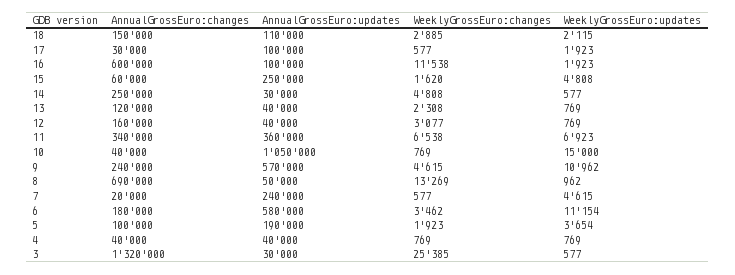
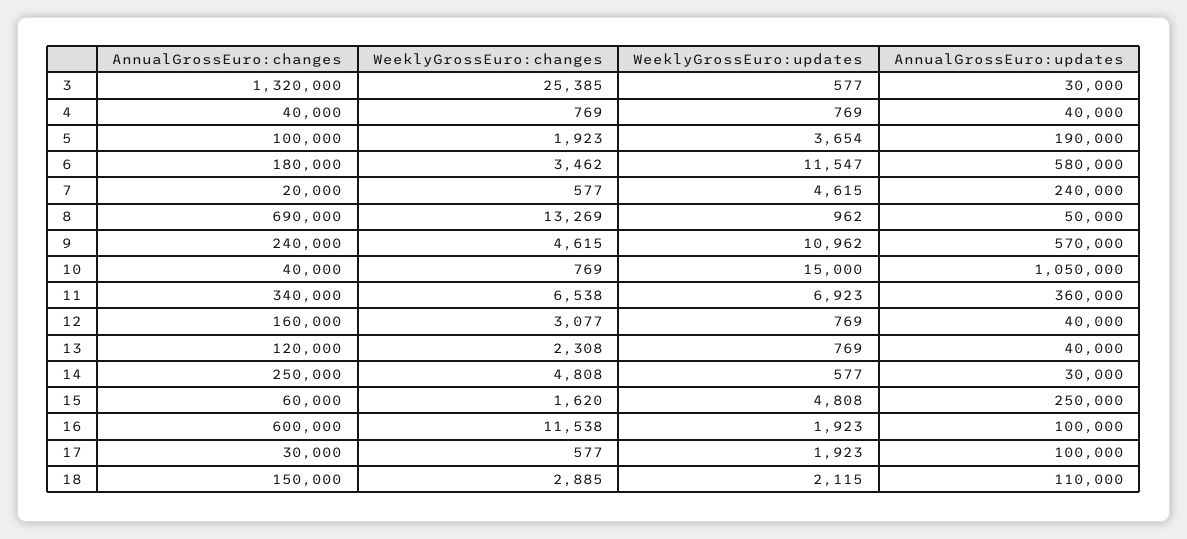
WeeklyGrossEuro:updates, 6: 11154 -> 11547

